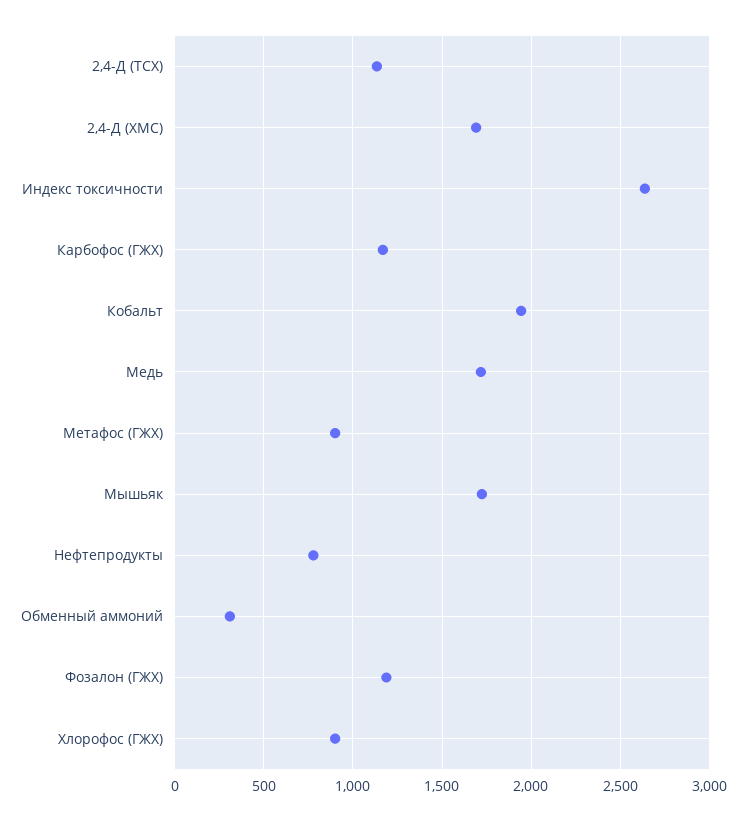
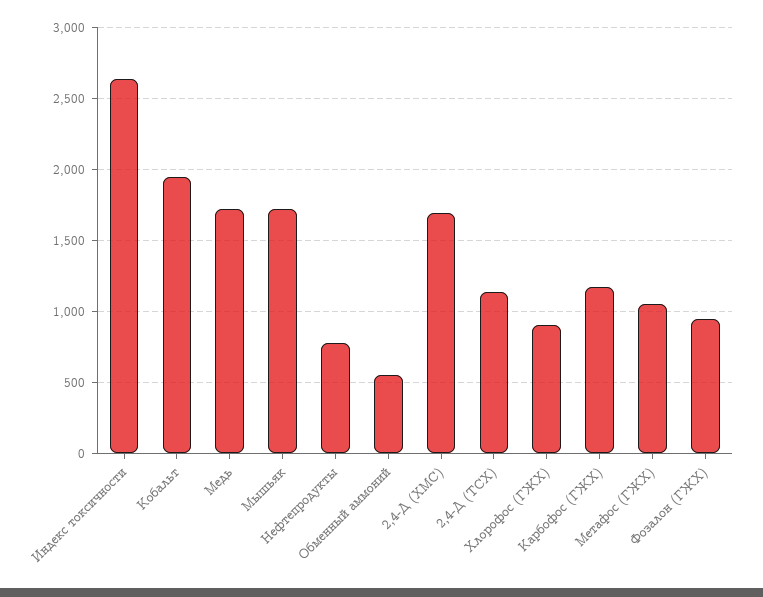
Метафос (ГЖХ): 900 -> 1050
Обменный аммоний: 300 -> 550
Фозалон (ГЖХ): 1200 -> 950

